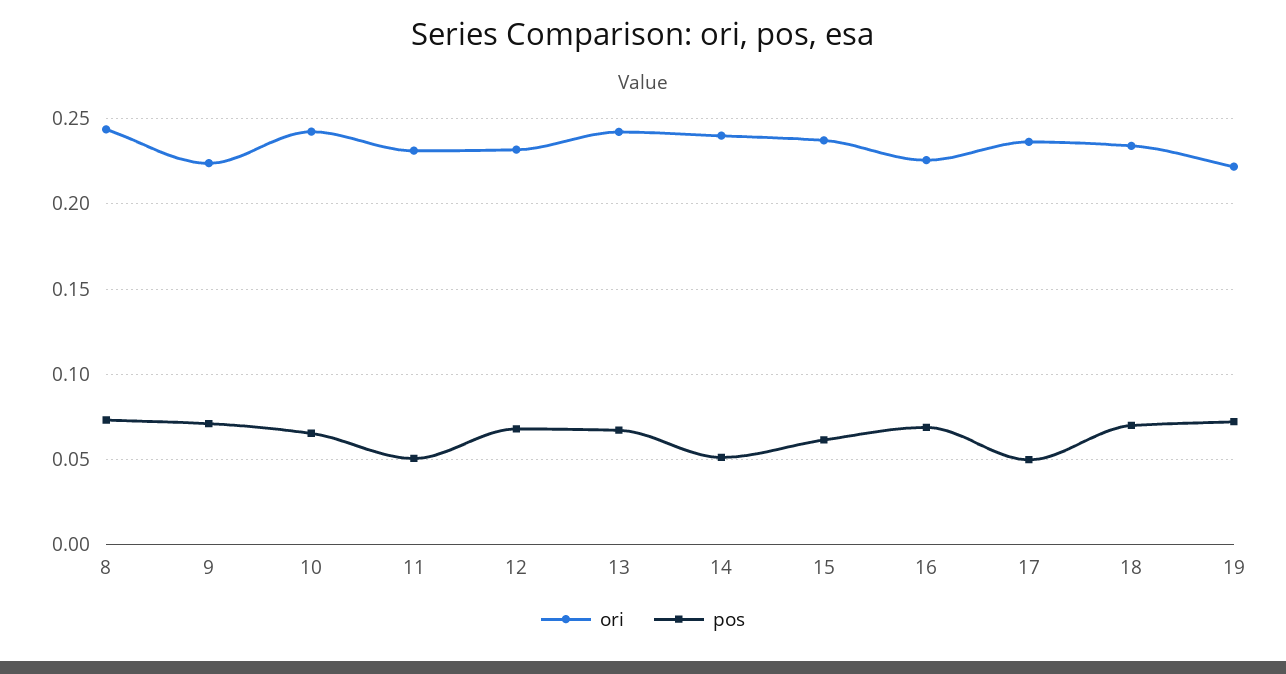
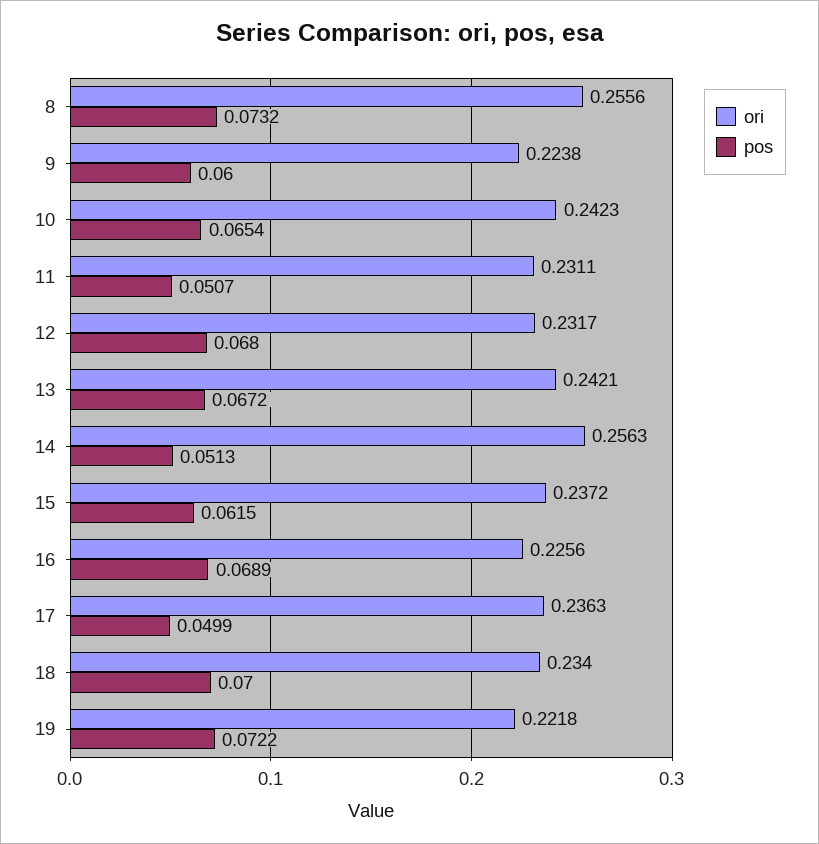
ori, 8: 0.245 -> 0.2556
pos, 9: 0.07 -> 0.06
ori, 14: 0.24 -> 0.2563

